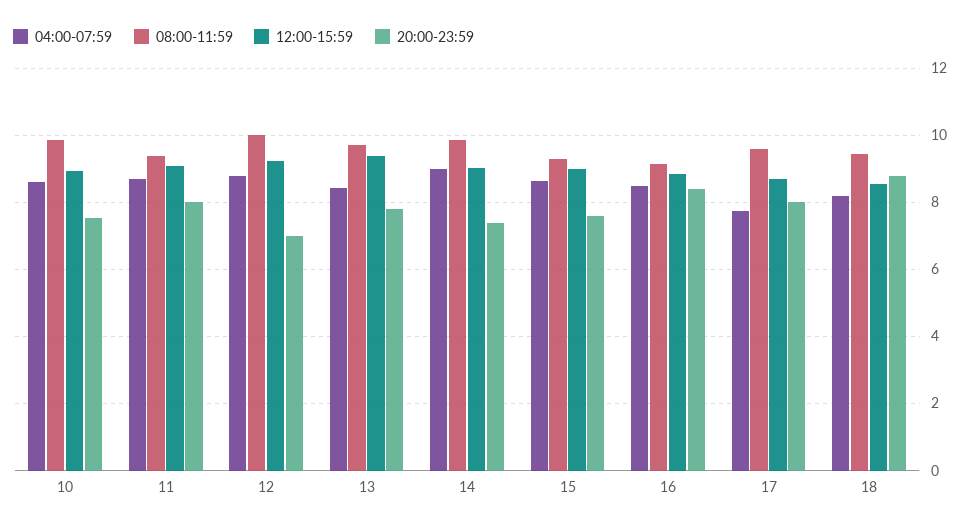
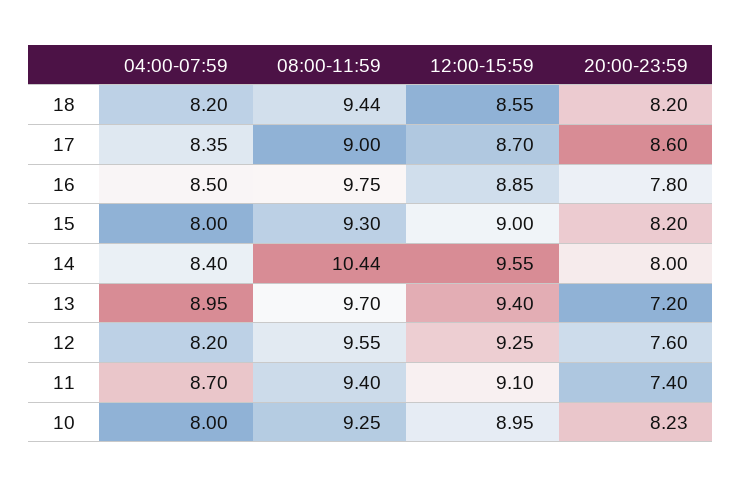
04:00-07:59, 10: 8.6 -> 8
08:00-11:59, 10: 9.8 -> 9.25
20:00-23:59, 10: 7.6 -> 8.23
20:00-23:59, 11: 8 -> 7.4
04:00-07:59, 12: 8.8 -> 8.2
08:00-11:59, 12: 10 -> 9.55
20:00-23:59, 12: 7 -> 7.6
04:00-07:59, 13: 8.4 -> 8.95
20:00-23:59, 13: 7.8 -> 7.2
04:00-07:59, 14: 9 -> 8.4
08:00-11:59, 14: 9.8 -> 10.44
12:00-15:59, 14: 9 -> 9.55
20:00-23:59, 14: 7.4 -> 8
04:00-07:59, 15: 8.6 -> 8
20:00-23:59, 15: 7.6 -> 8.2
08:00-11:59, 16: 9.2 -> 9.75
20:00-23:59, 16: 8.4 -> 7.8
04:00-07:59, 17: 7.8 -> 8.35
08:00-11:59, 17: 9.6 -> 9
20:00-23:59, 17: 8 -> 8.6
20:00-23:59, 18: 8.8 -> 8.2

